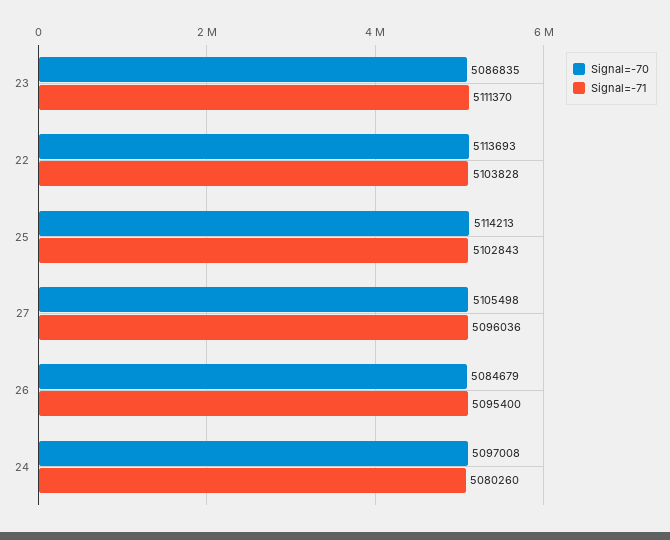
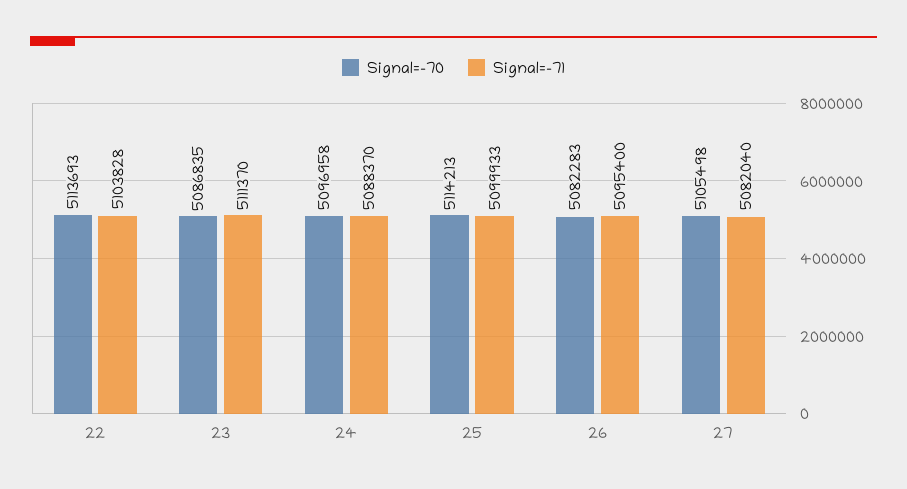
Signal=-71, 25: 5102843 -> 5099933
Signal=-71, 27: 5096036 -> 5082040
Signal=-70, 26: 5084679 -> 5082283
Signal=-70, 24: 5097008 -> 5096958
Signal=-71, 24: 5080260 -> 5088370

